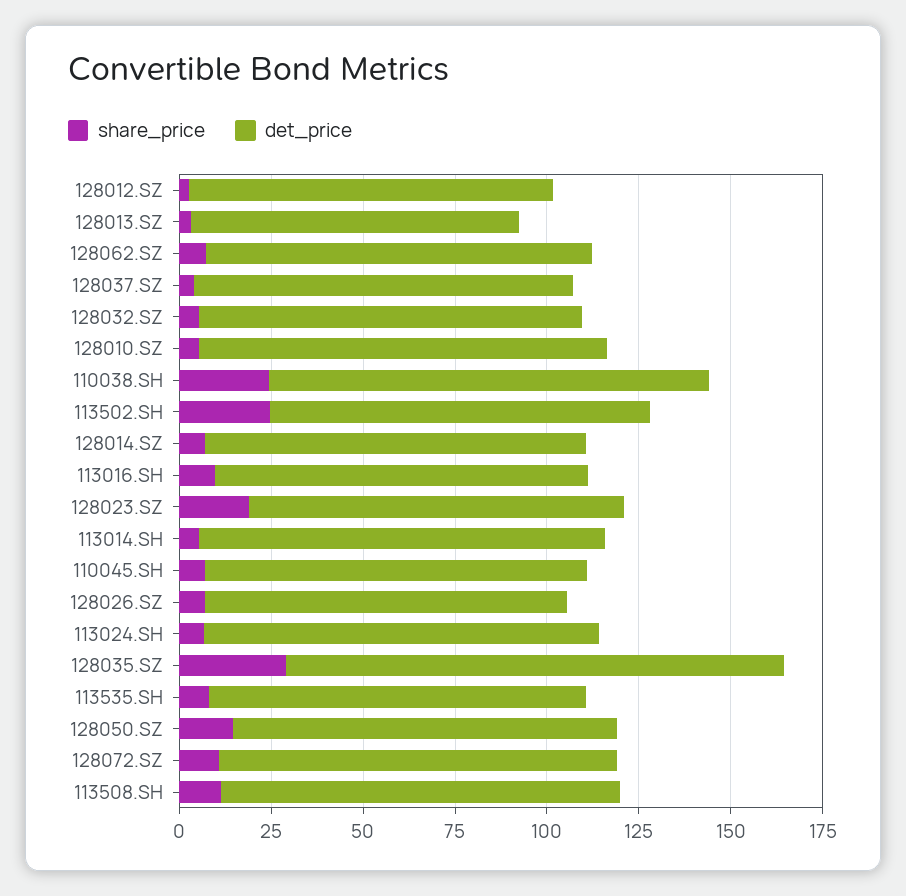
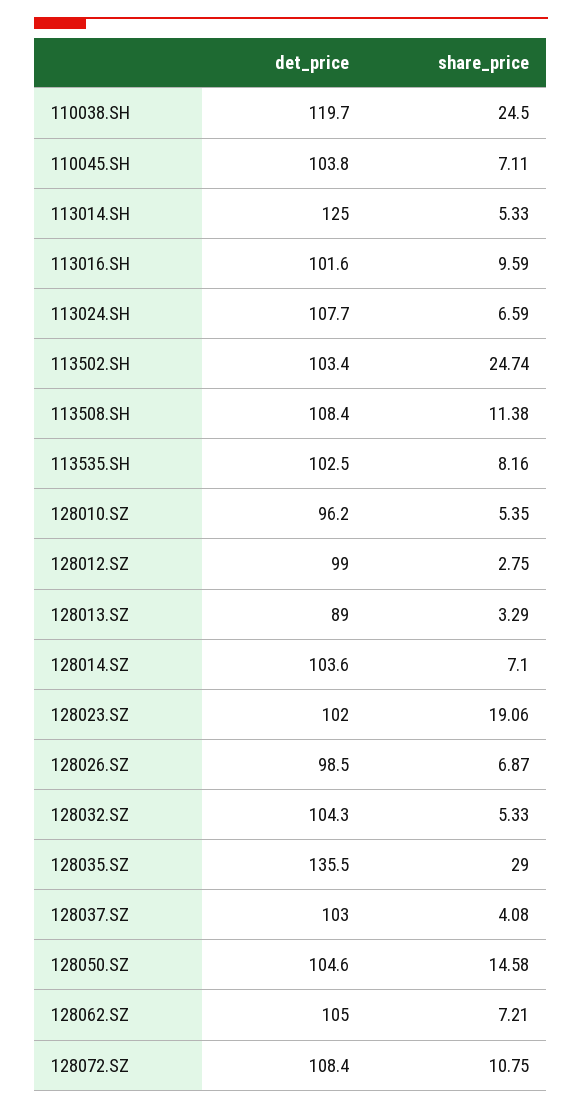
det_price, 128010.SZ: 110 -> 96.2
det_price, 113014.SH: 110 -> 125

